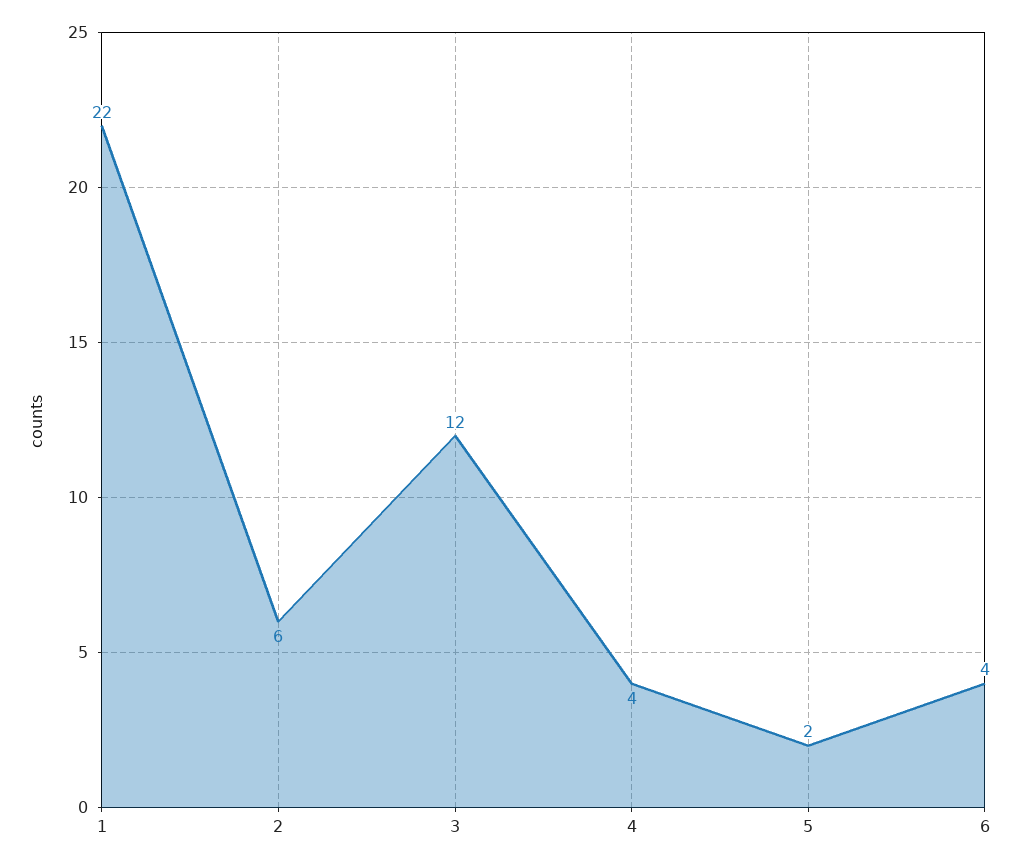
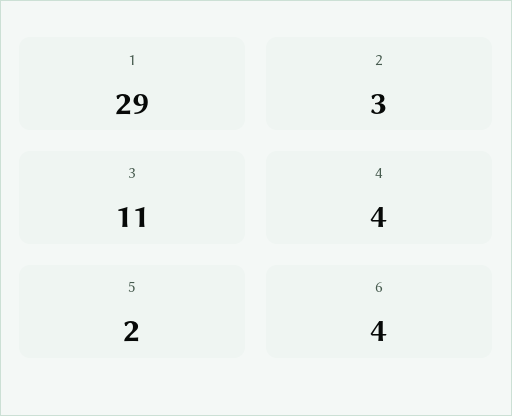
1: 22 -> 29
2: 6 -> 3
3: 12 -> 11

